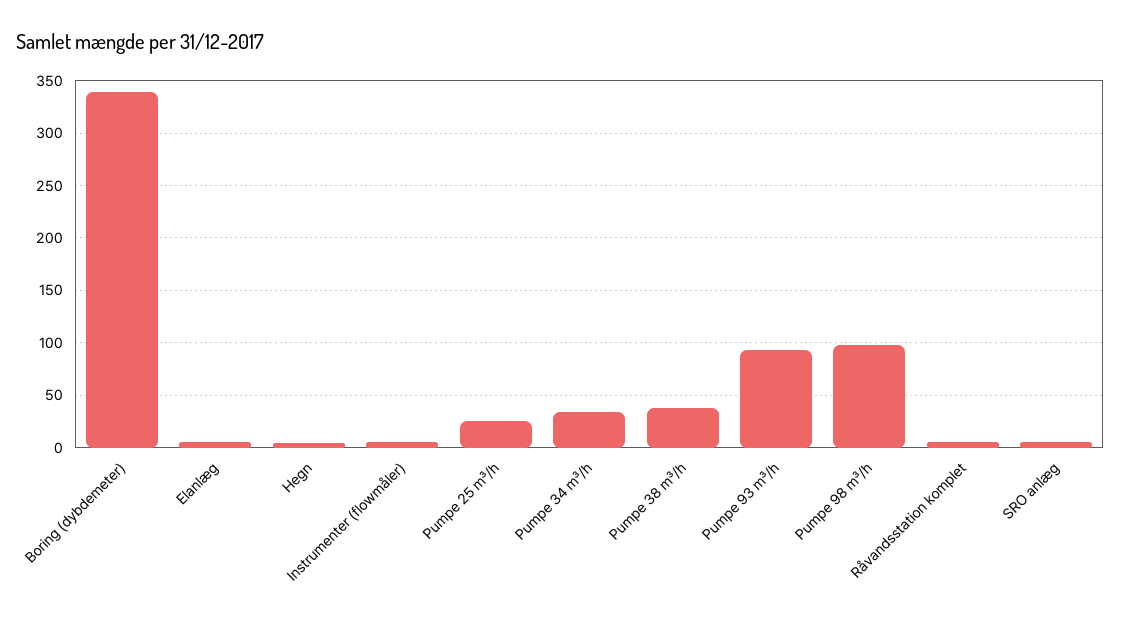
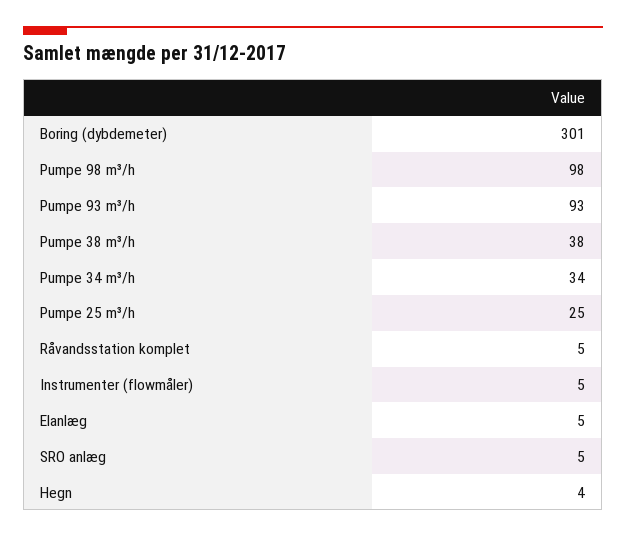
Boring (dybdemeter): 340 -> 301

